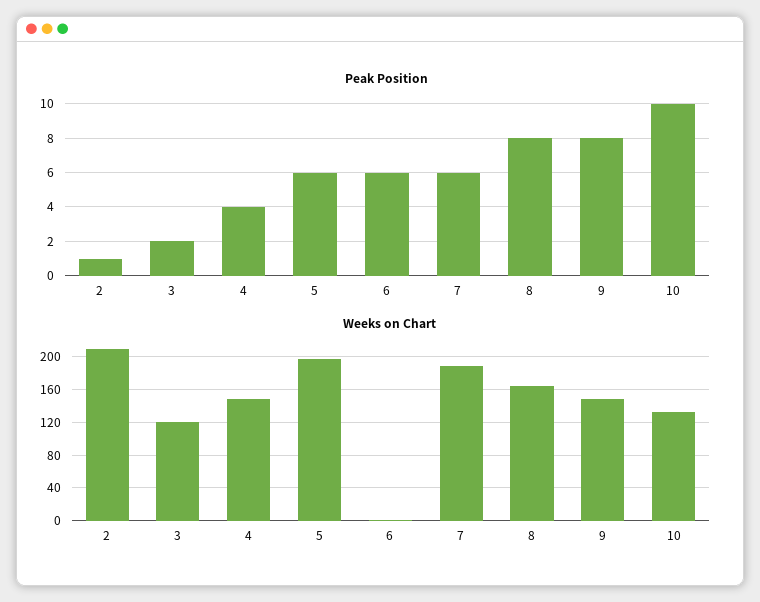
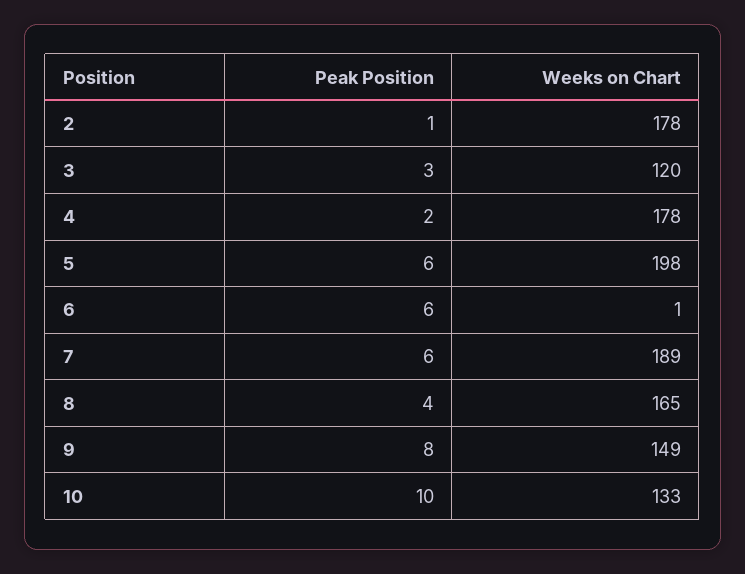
Peak Position, 3: 2 -> 3
Peak Position, 4: 4 -> 2
Peak Position, 8: 8 -> 4
Weeks on Chart, 2: 210 -> 178
Weeks on Chart, 4: 150 -> 178

